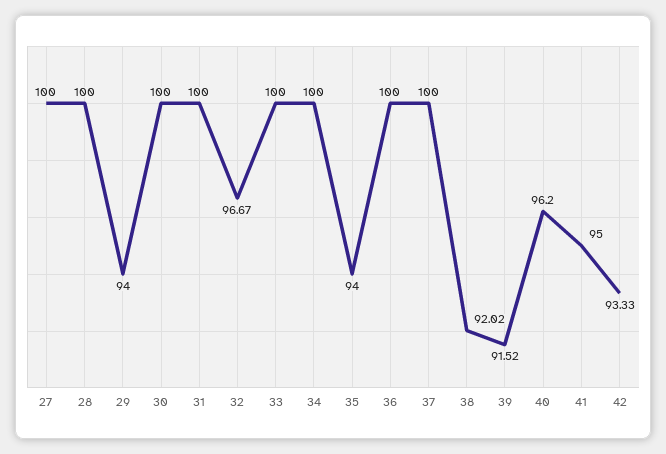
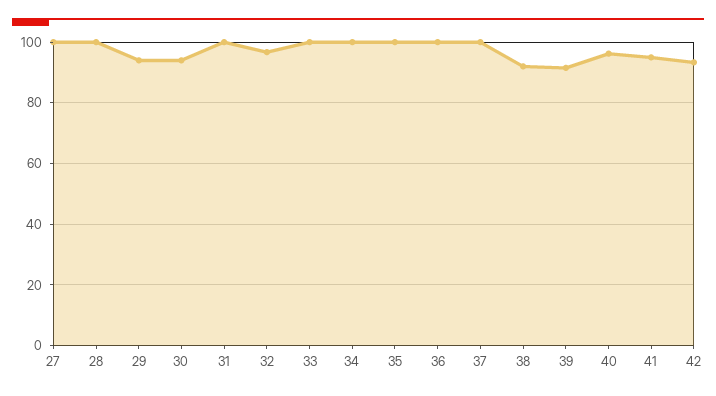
30: 100 -> 94
35: 94 -> 100

